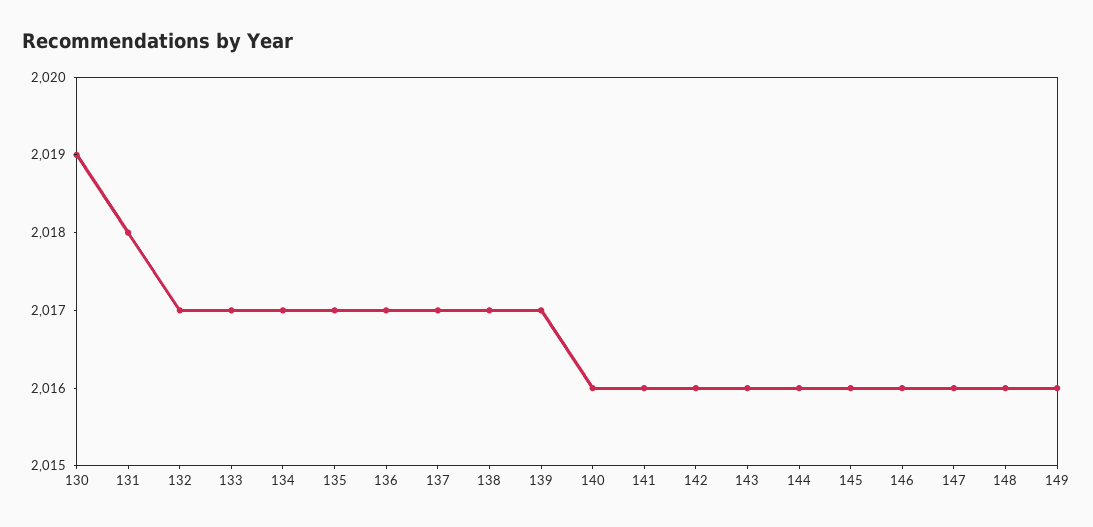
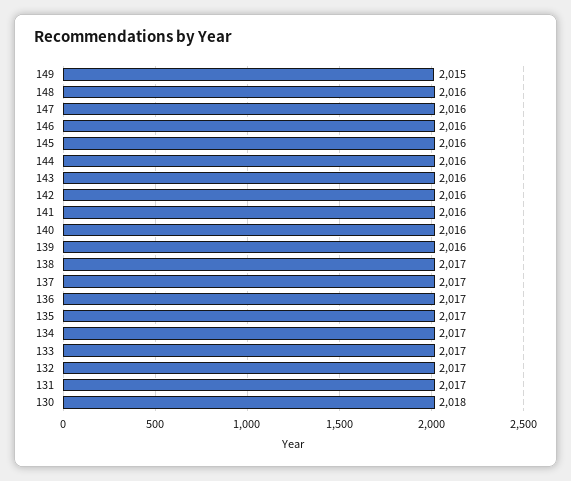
130: 2019 -> 2018
131: 2018 -> 2017
139: 2017 -> 2016
149: 2016 -> 2015

